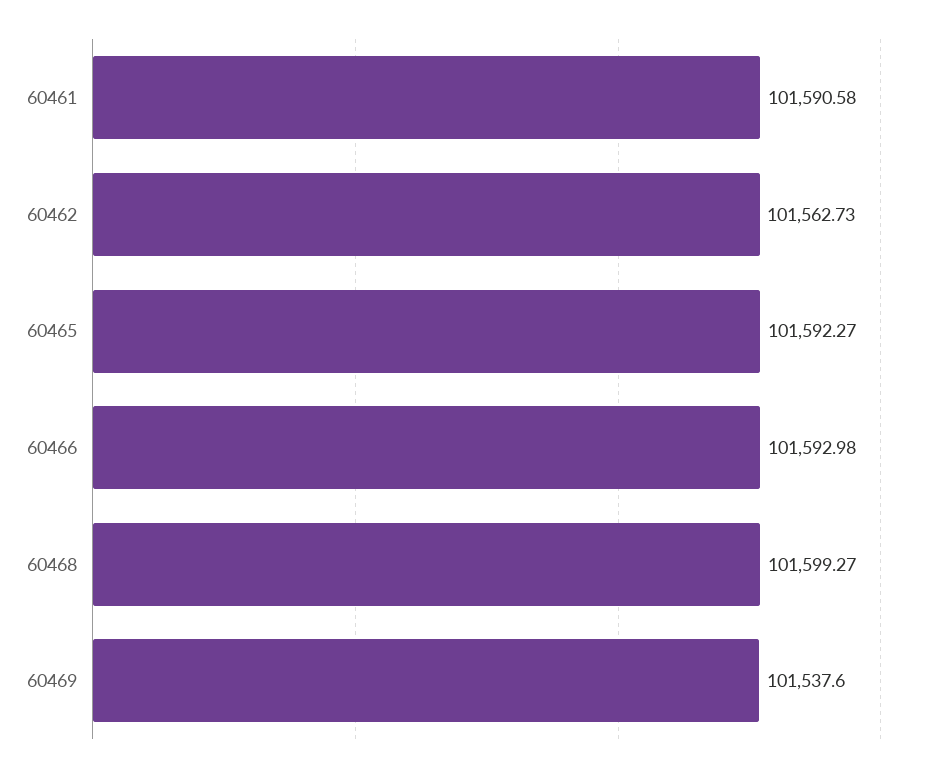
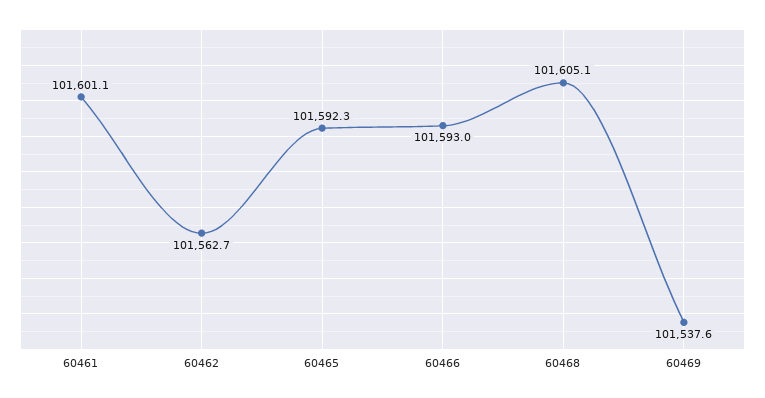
60461: 101590.58 -> 101601.1
60468: 101599.27 -> 101605.1

